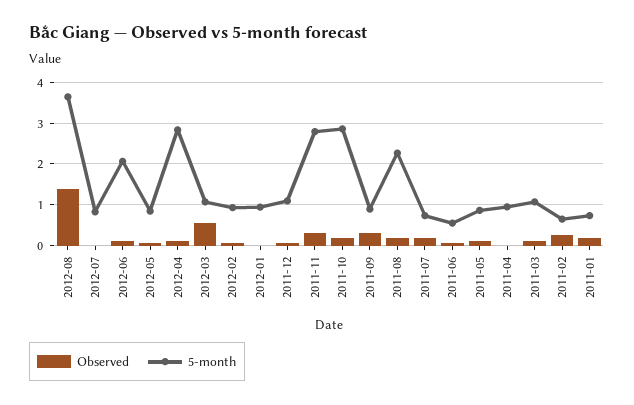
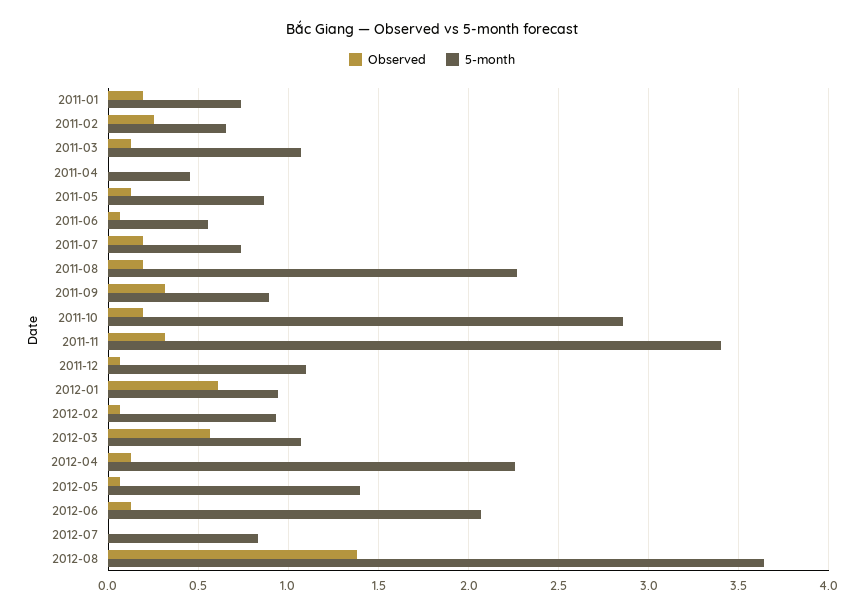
5-month, 2012-05: 0.8 -> 1.4
5-month, 2012-04: 2.8 -> 2.25
Observed, 2012-01: 0 -> 0.6
5-month, 2011-11: 2.8 -> 3.4
5-month, 2011-04: 1 -> 0.45

